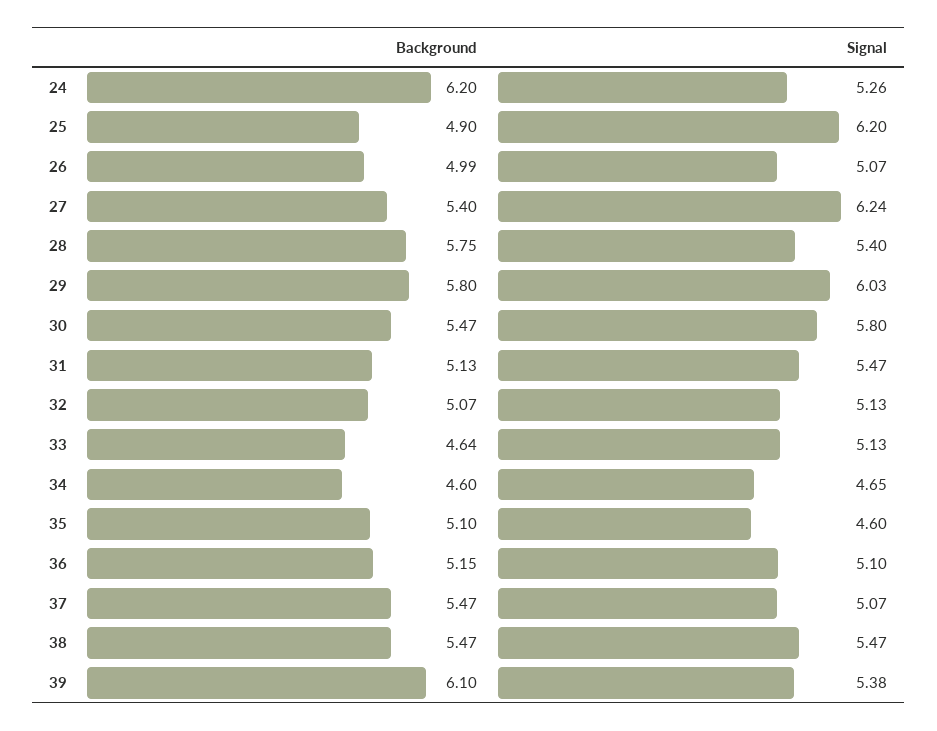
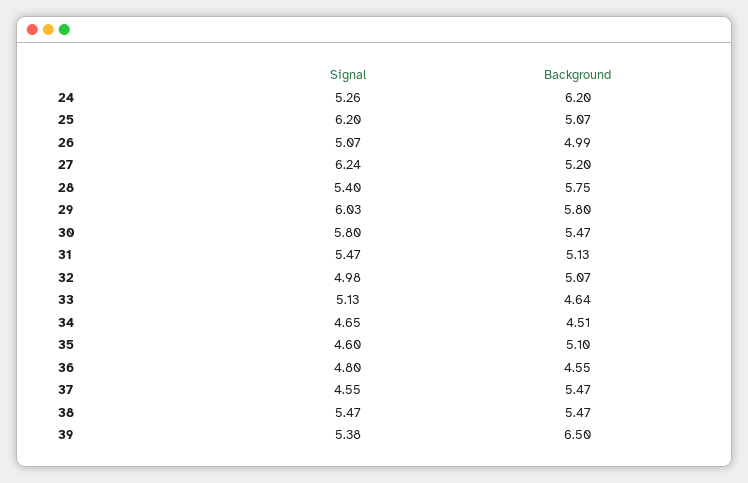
Background, 25: 4.9 -> 5.07
Background, 27: 5.4 -> 5.2
Signal, 32: 5.13 -> 4.98
Background, 34: 4.6 -> 4.51
Background, 36: 5.15 -> 4.55
Signal, 36: 5.1 -> 4.8
Signal, 37: 5.07 -> 4.55
Background, 39: 6.1 -> 6.5

